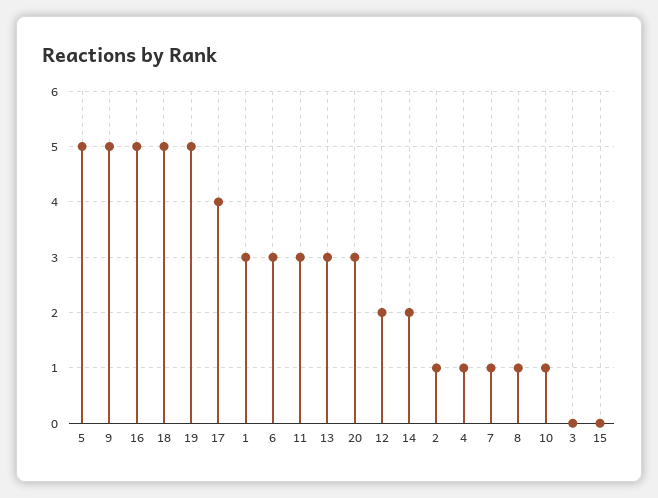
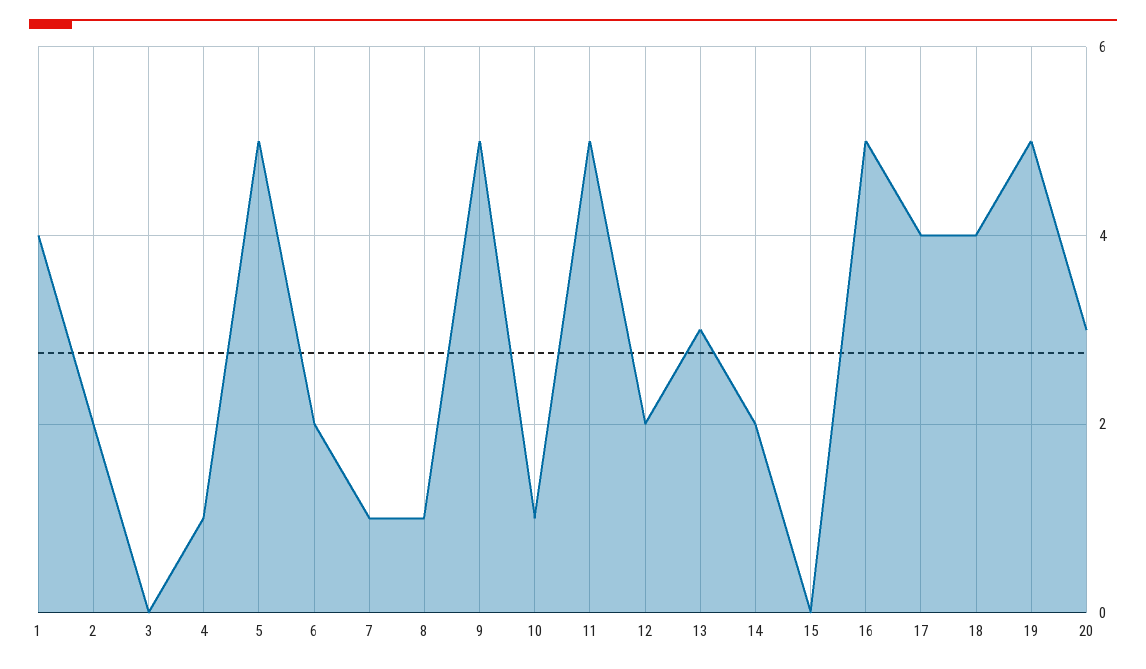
18: 5 -> 4
1: 3 -> 4
6: 3 -> 2
11: 3 -> 5
2: 1 -> 2

